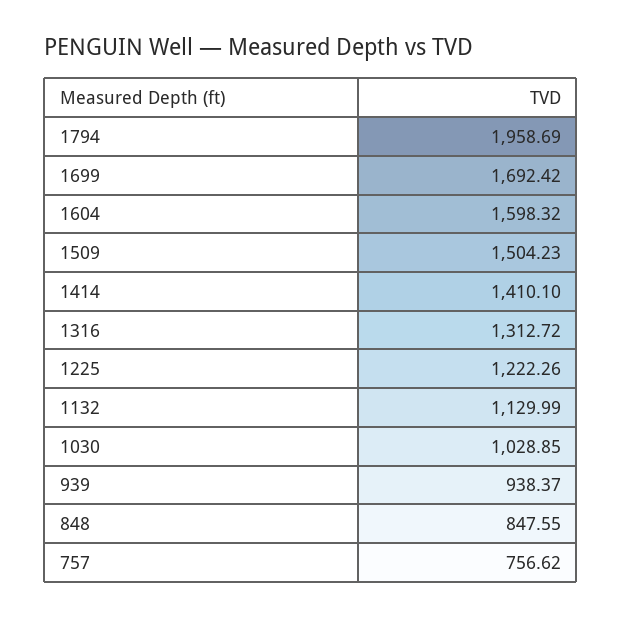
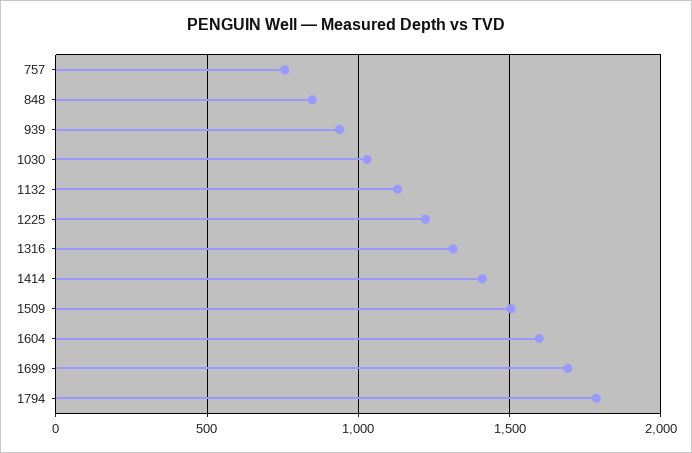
1794: 1958.69 -> 1800

